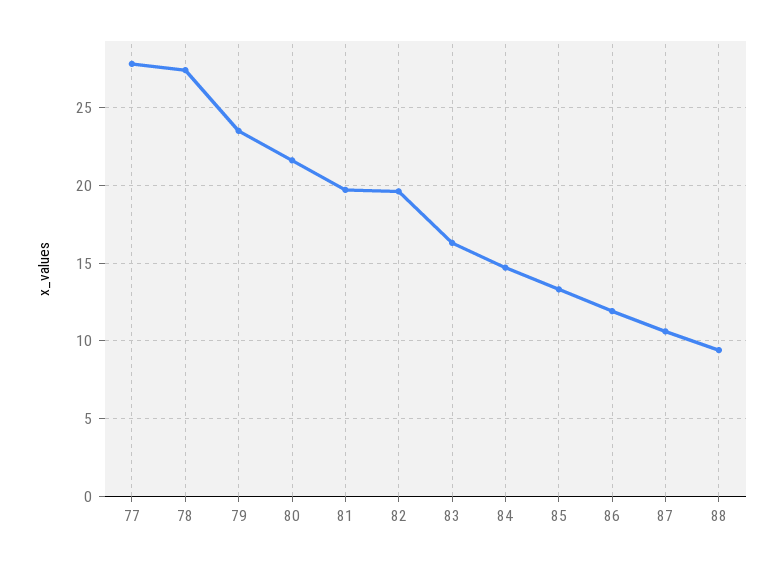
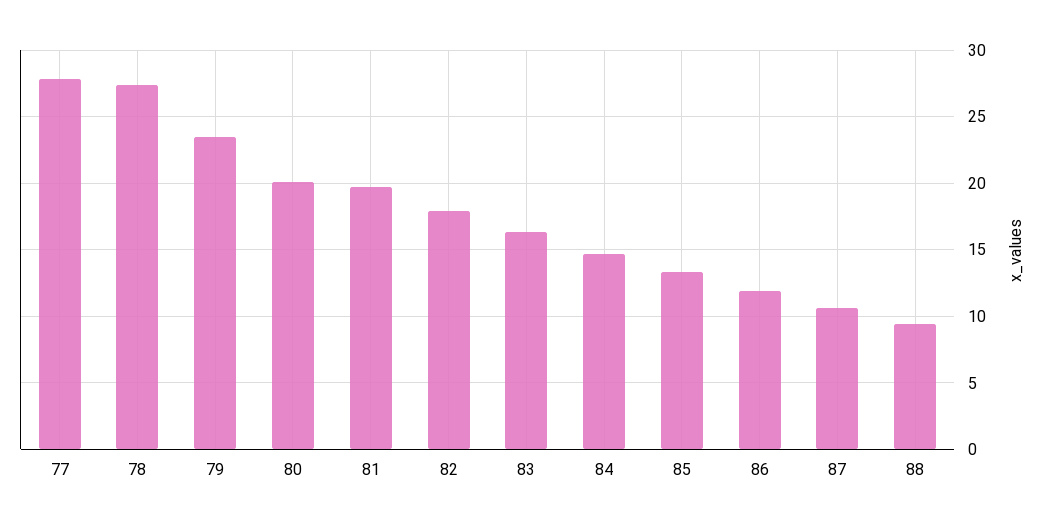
80: 21.5 -> 20
82: 19.5 -> 18

